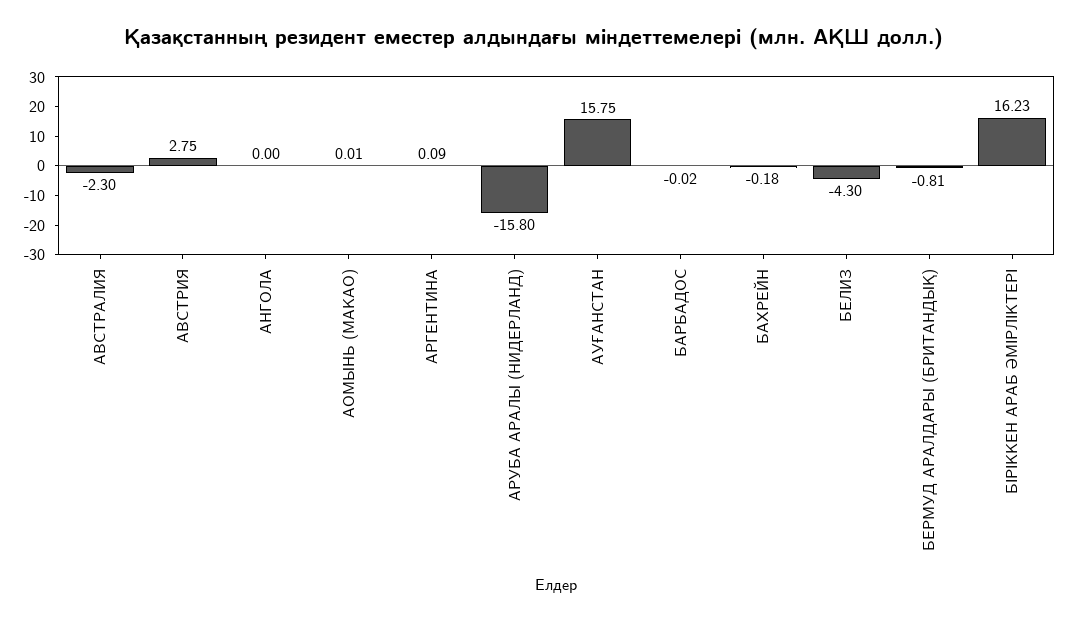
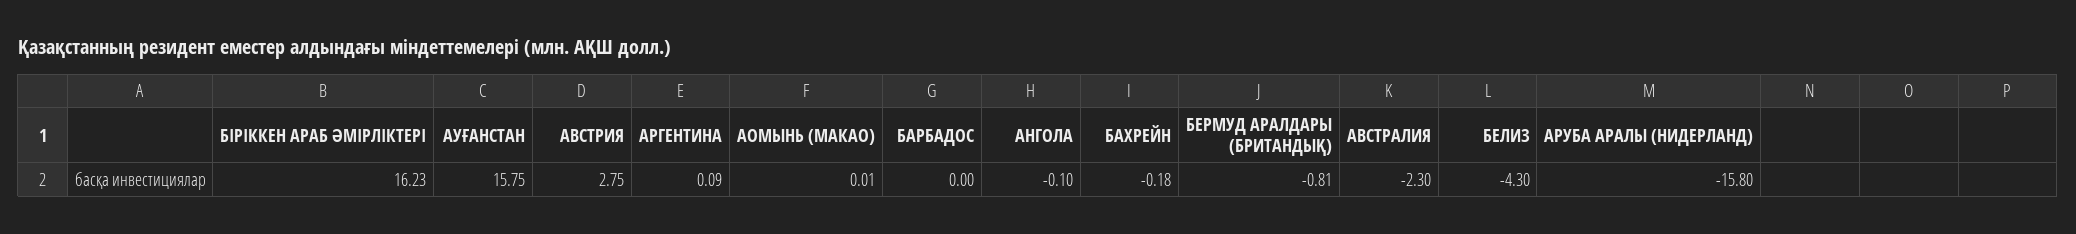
АНГОЛА: 0 -> -0.1
БАРБАДОС: -0.02 -> 0

